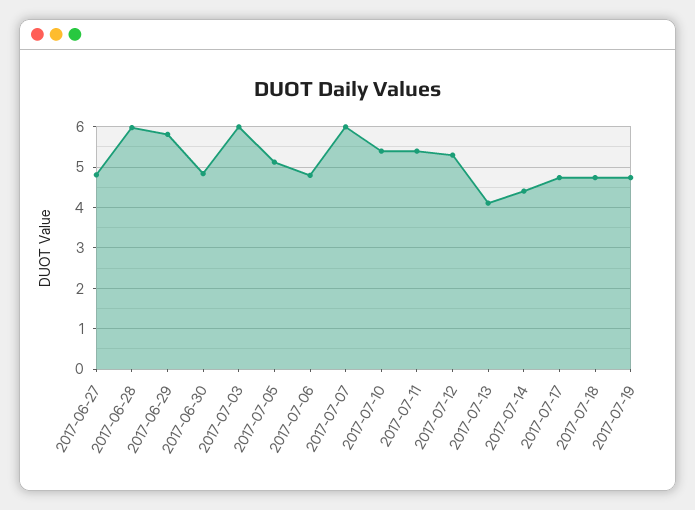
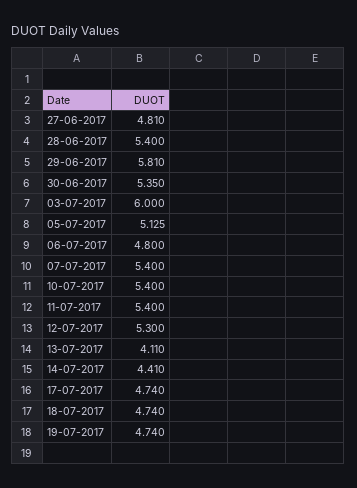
2017-06-28: 6 -> 5.4
2017-06-30: 4.8 -> 5.35
2017-07-07: 6 -> 5.4

